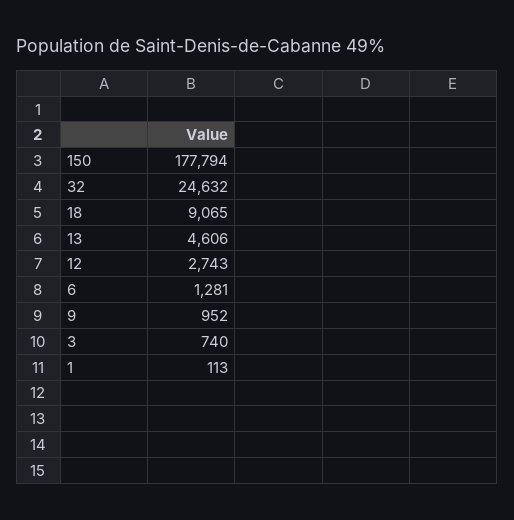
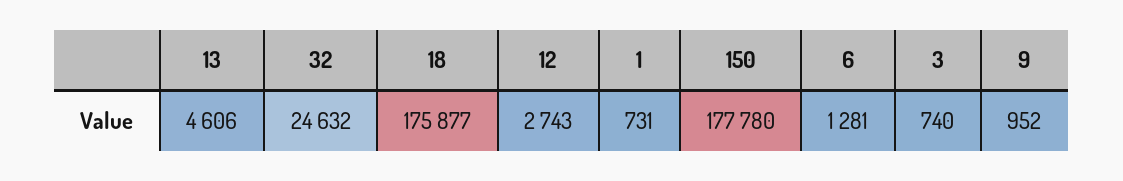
150: 177794 -> 177780
18: 9065 -> 175877
1: 113 -> 731

